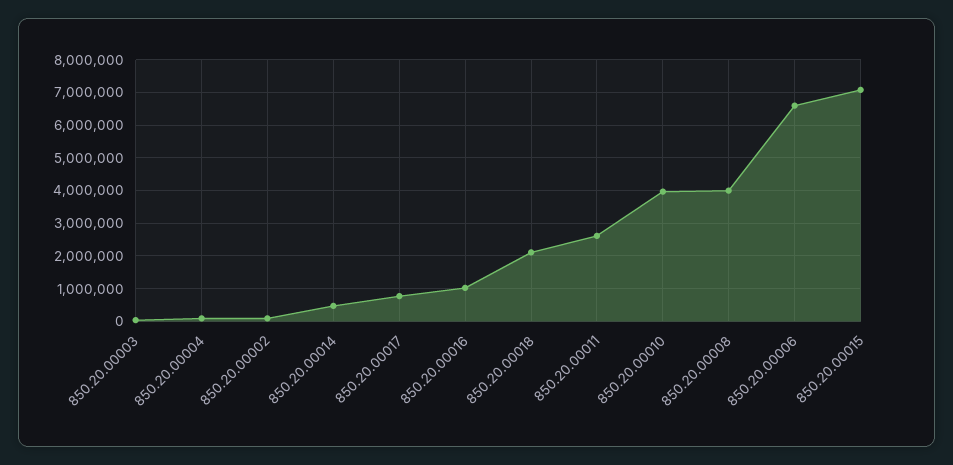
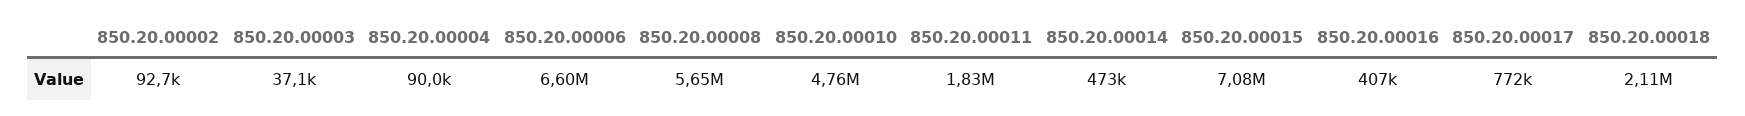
850.20.00016: 1000000 -> 407000
850.20.00011: 2600000 -> 1830000
850.20.00010: 4000000 -> 4760000
850.20.00008: 4000000 -> 5650000

